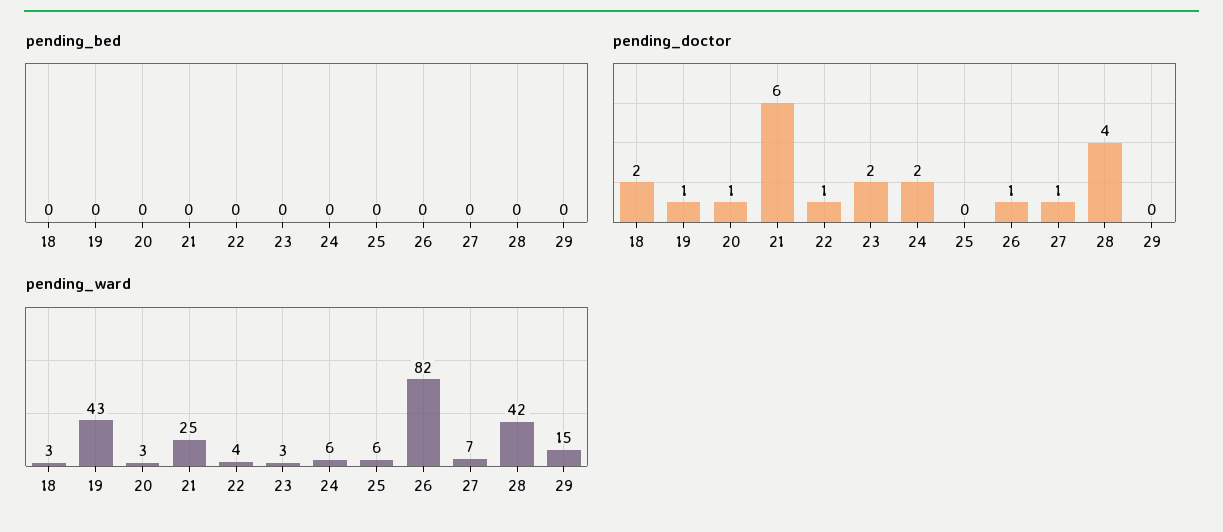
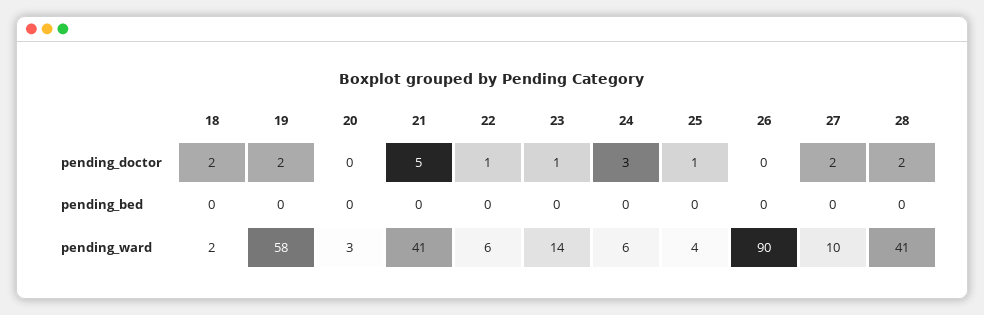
pending_bed, 29: 0 -> none
pending_doctor, 19: 1 -> 2
pending_doctor, 20: 1 -> 0
pending_doctor, 21: 6 -> 5
pending_doctor, 23: 2 -> 1
pending_doctor, 24: 2 -> 3
pending_doctor, 25: 0 -> 1
pending_doctor, 26: 1 -> 0
pending_doctor, 27: 1 -> 2
pending_doctor, 28: 4 -> 2
pending_doctor, 29: 0 -> none
pending_ward, 18: 3 -> 2
pending_ward, 19: 43 -> 58
pending_ward, 21: 25 -> 41
pending_ward, 22: 4 -> 6
pending_ward, 23: 3 -> 14
pending_ward, 25: 6 -> 4
pending_ward, 26: 82 -> 90
pending_ward, 27: 7 -> 10
pending_ward, 28: 42 -> 41
pending_ward, 29: 15 -> none

